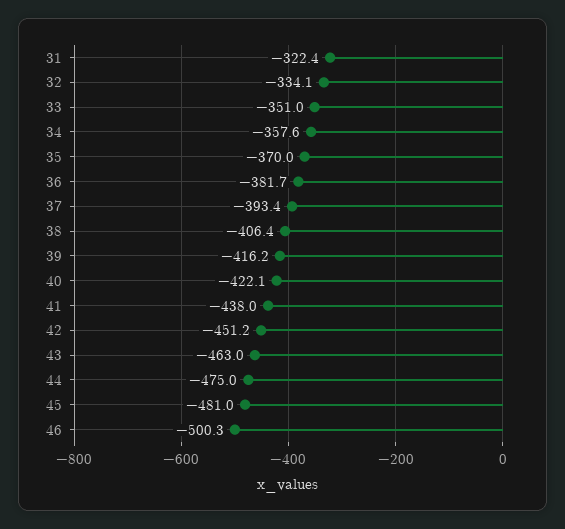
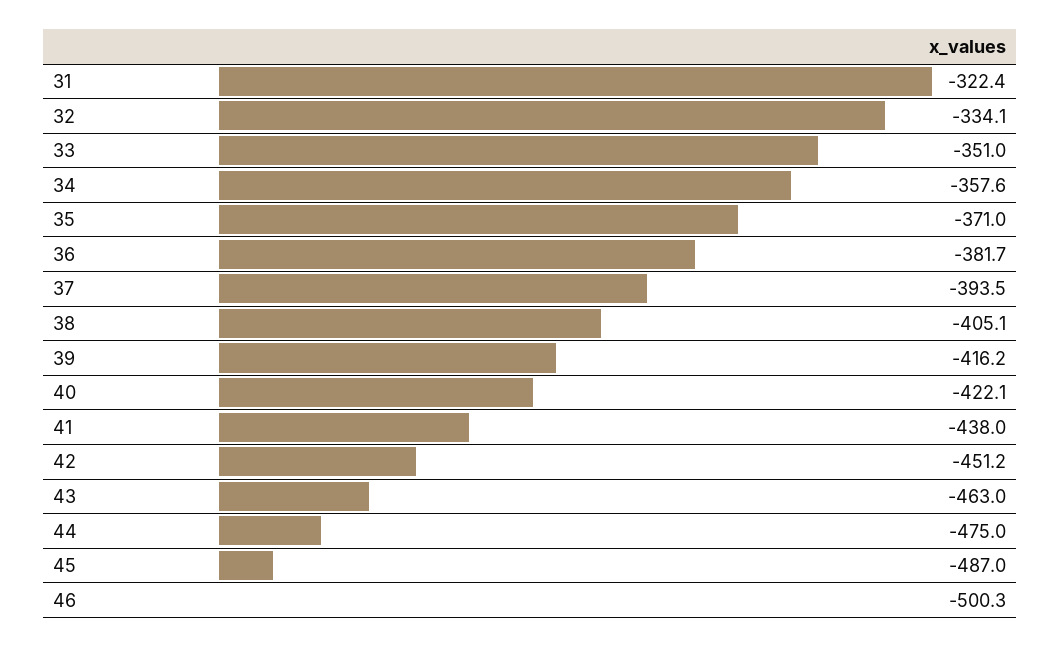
35: -370 -> -371
37: -393.4 -> -393.5
38: -406.4 -> -405.1
45: -481 -> -487

